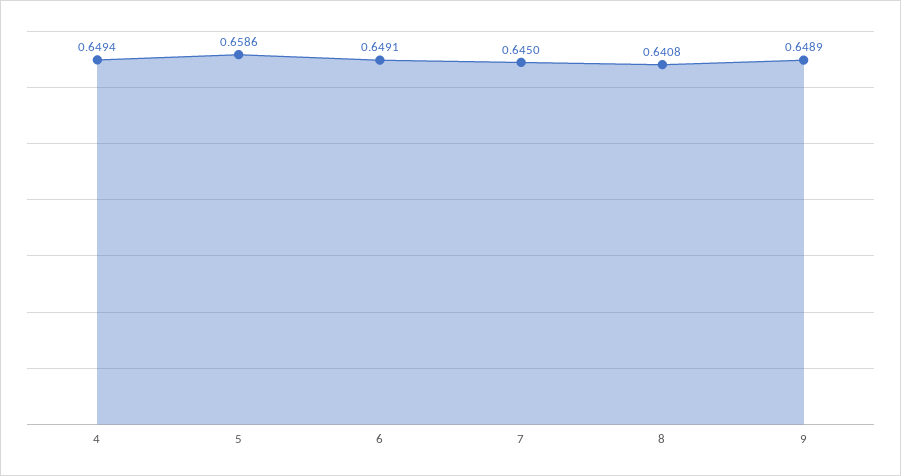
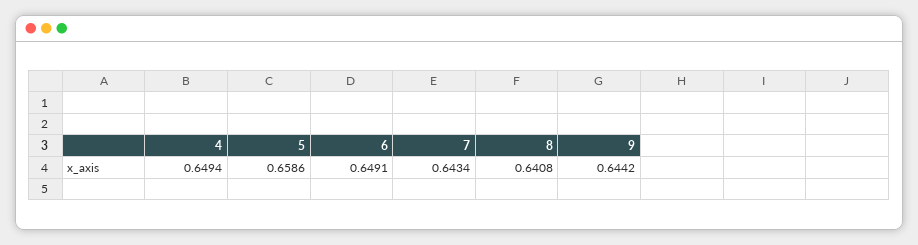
7: 0.645 -> 0.6434
9: 0.6489 -> 0.6442

